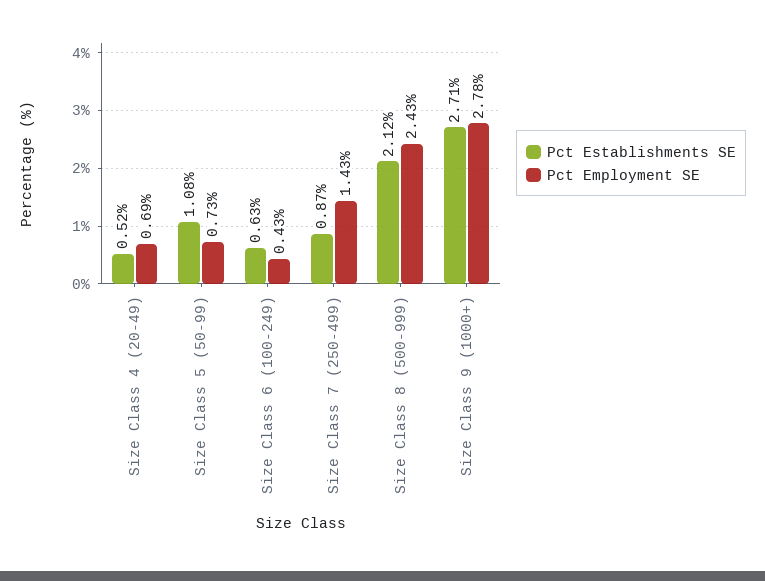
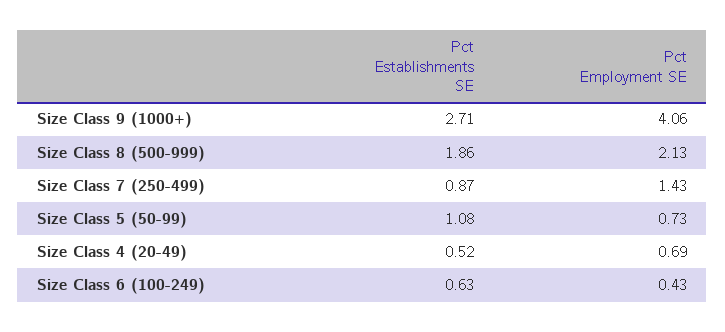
Pct Establishments SE, Size Class 8 (500-999): 2.12 -> 1.86
Pct Employment SE, Size Class 8 (500-999): 2.43 -> 2.13
Pct Employment SE, Size Class 9 (1000+): 2.78 -> 4.06

